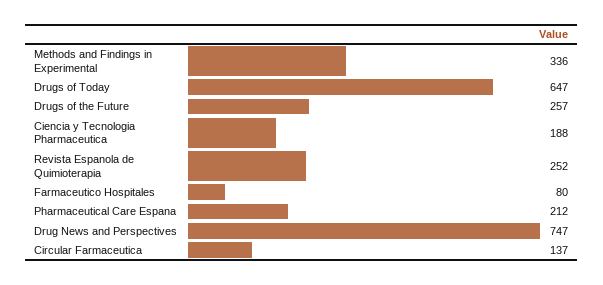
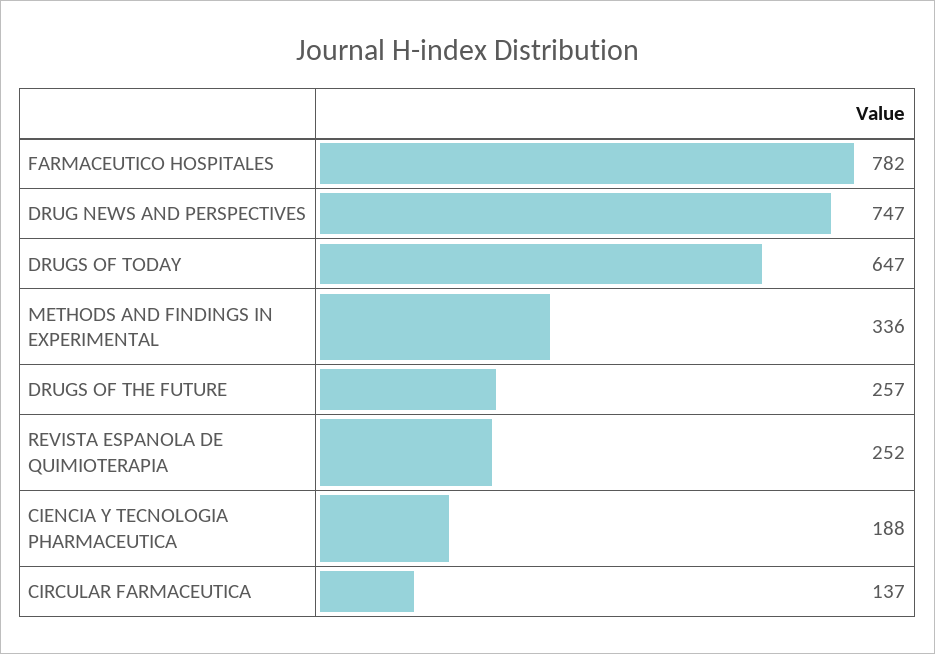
Farmaceutico Hospitales: 80 -> 782
Pharmaceutical Care Espana: 212 -> none

